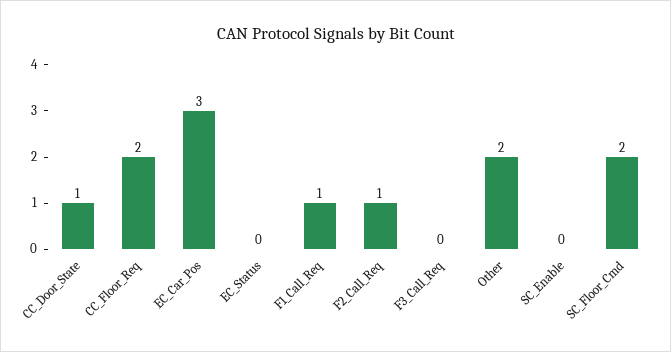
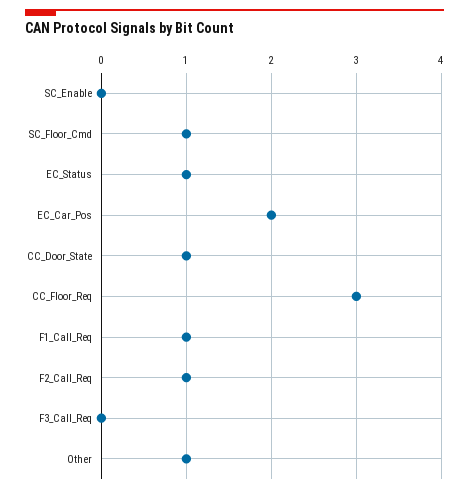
CC_Floor_Req: 2 -> 3
EC_Car_Pos: 3 -> 2
EC_Status: 0 -> 1
Other: 2 -> 1
SC_Floor_Cmd: 2 -> 1

